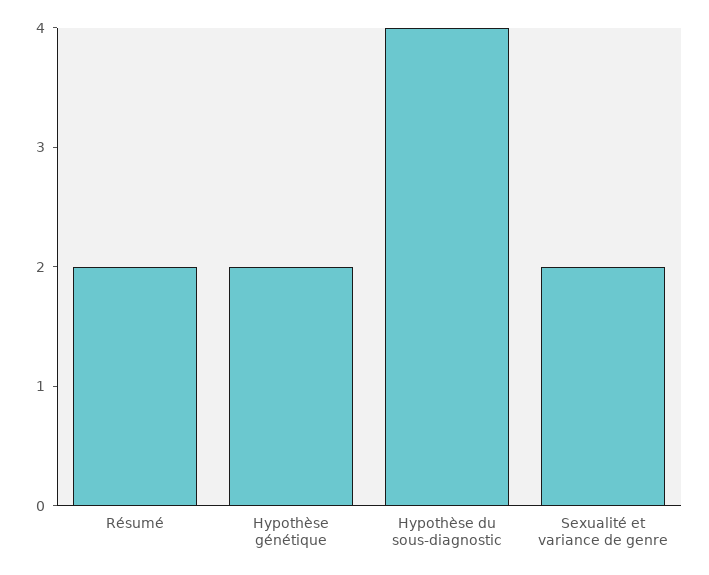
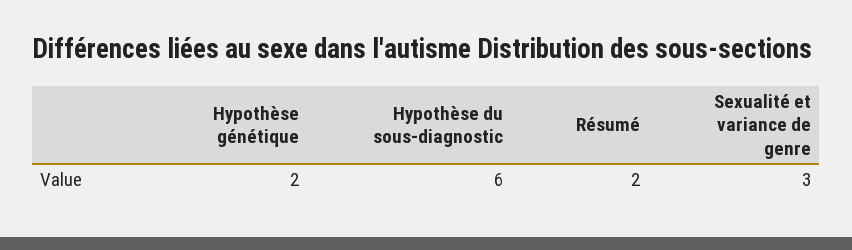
Hypothèse du sous-diagnostic: 4 -> 6
Sexualité et variance de genre: 2 -> 3

